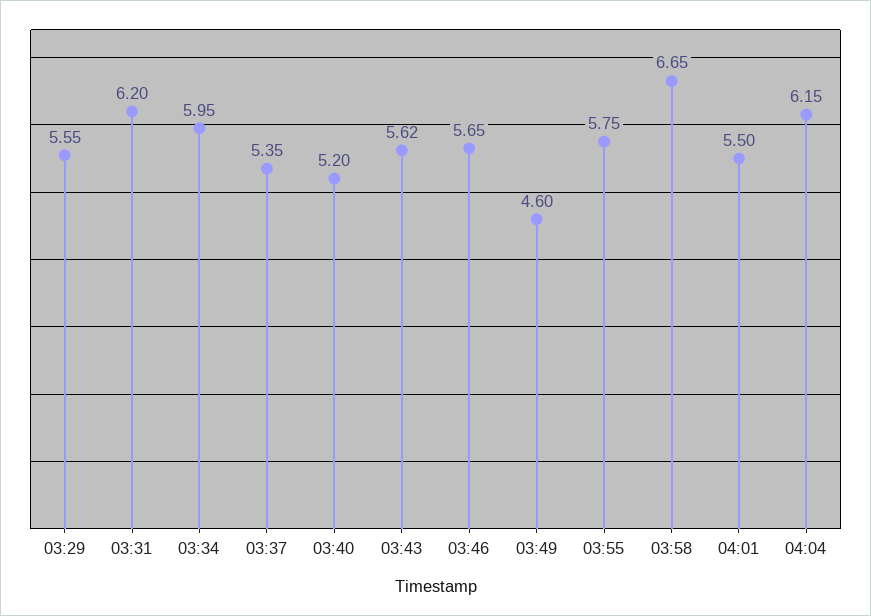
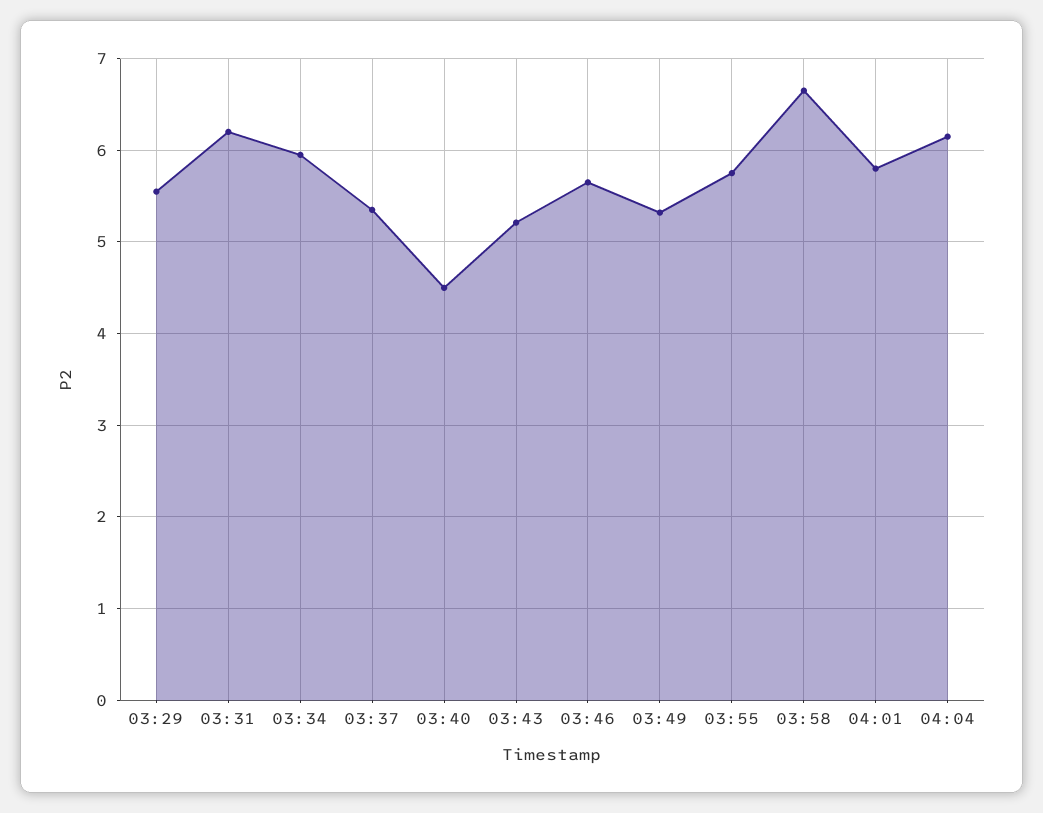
03:40: 5.2 -> 4.5
03:43: 5.62 -> 5.2
03:49: 4.6 -> 5.3
04:01: 5.5 -> 5.8

